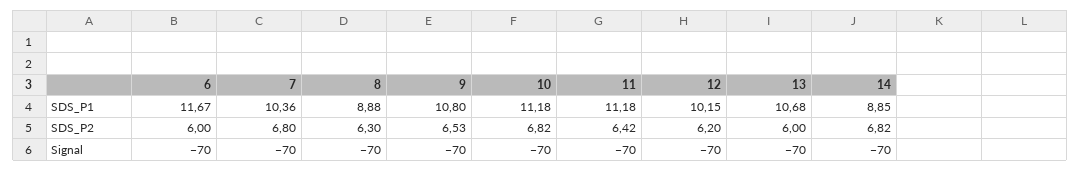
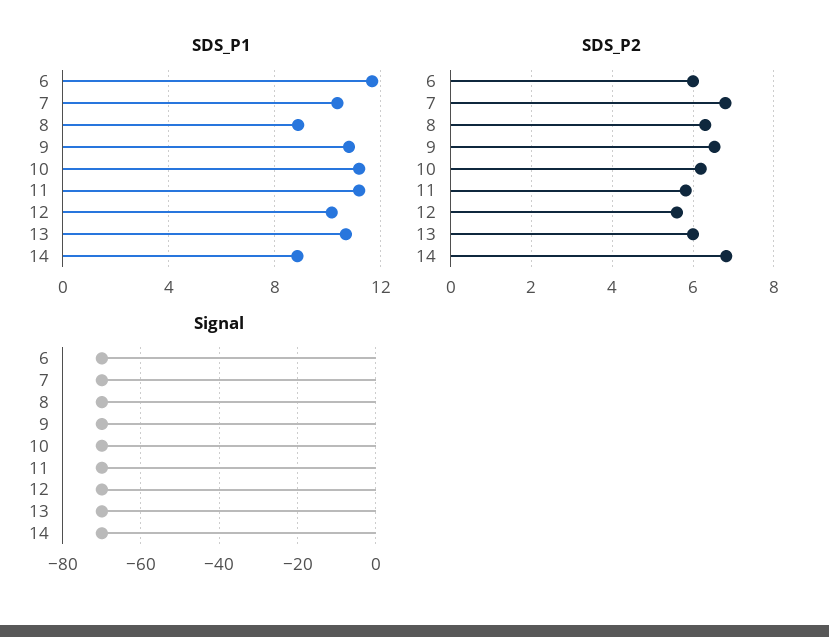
SDS_P2, 10: 6.82 -> 6.2
SDS_P2, 11: 6.42 -> 5.8
SDS_P2, 12: 6.2 -> 5.6

